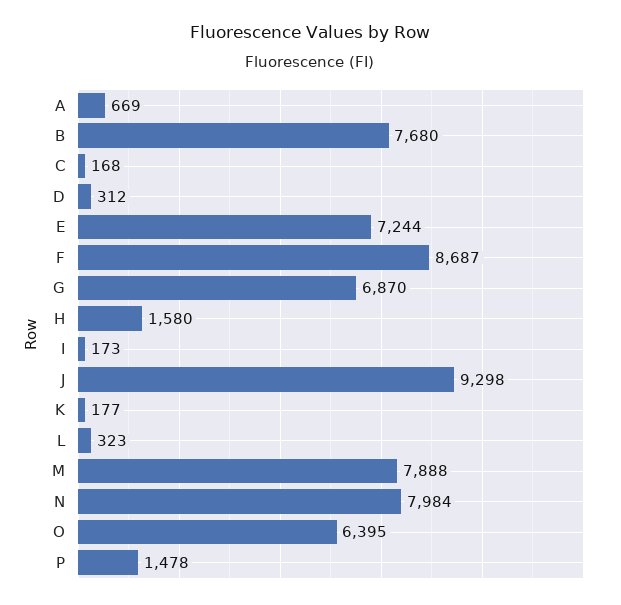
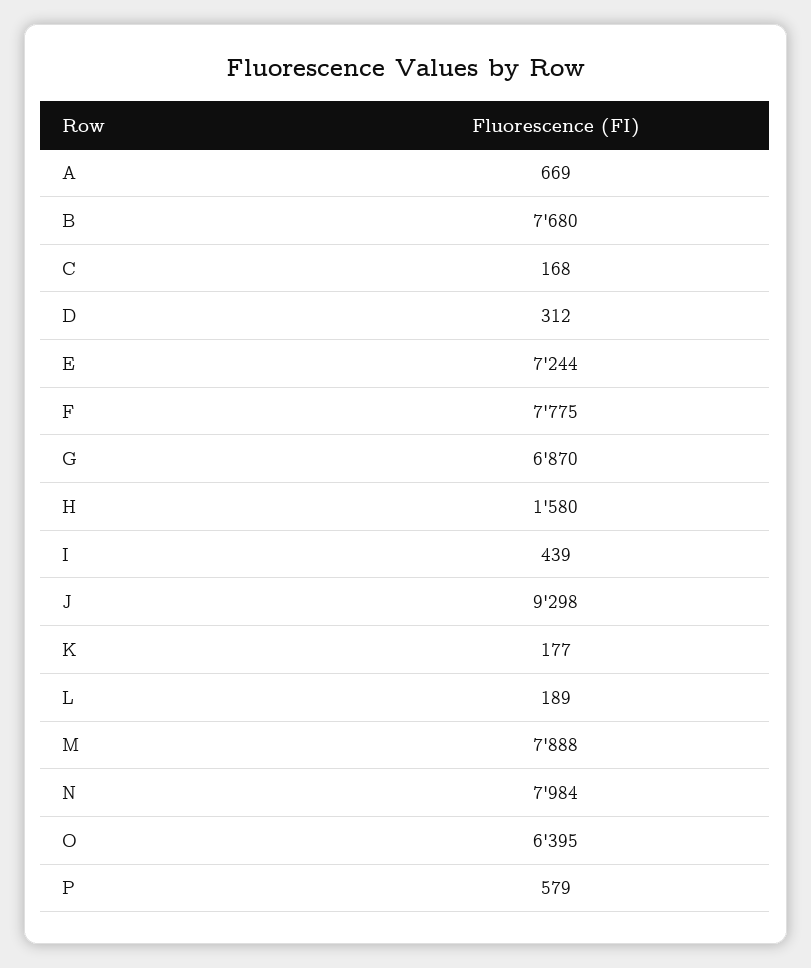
F: 8687 -> 7775
I: 173 -> 439
L: 323 -> 189
P: 1478 -> 579

